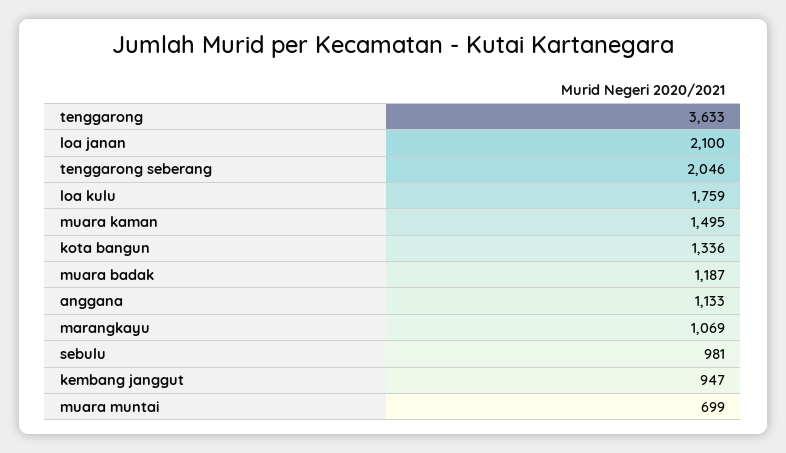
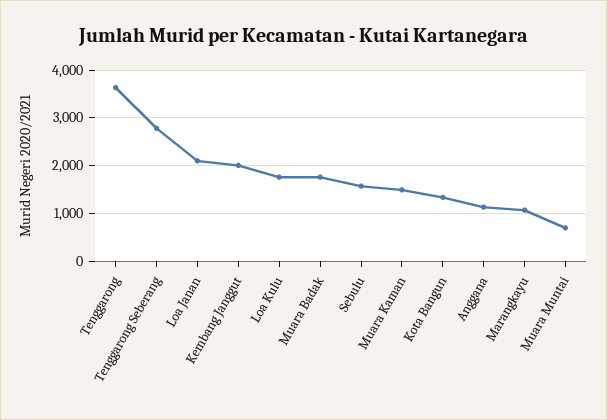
tenggarong seberang: 2046 -> 2800
muara badak: 1187 -> 1800
sebulu: 981 -> 1600
kembang janggut: 947 -> 2000

